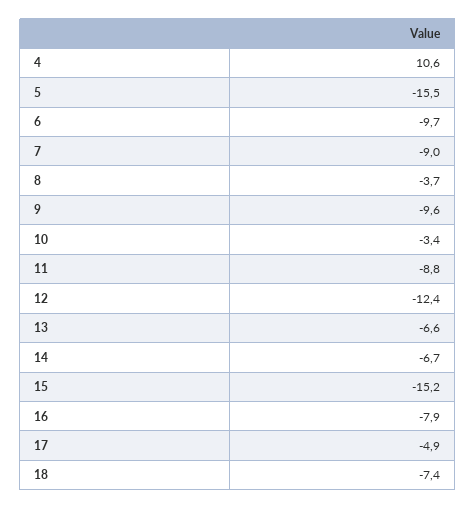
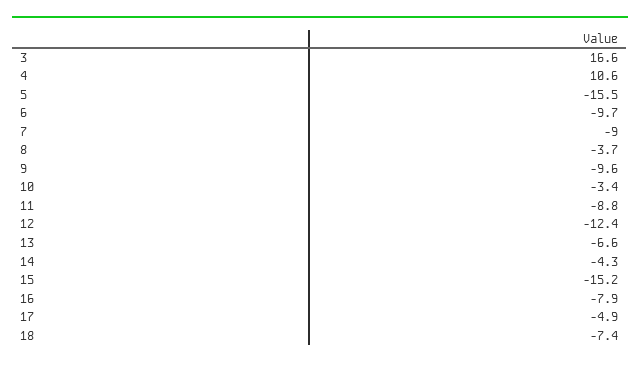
14: -6.7 -> -4.3
3: none -> 16.6

